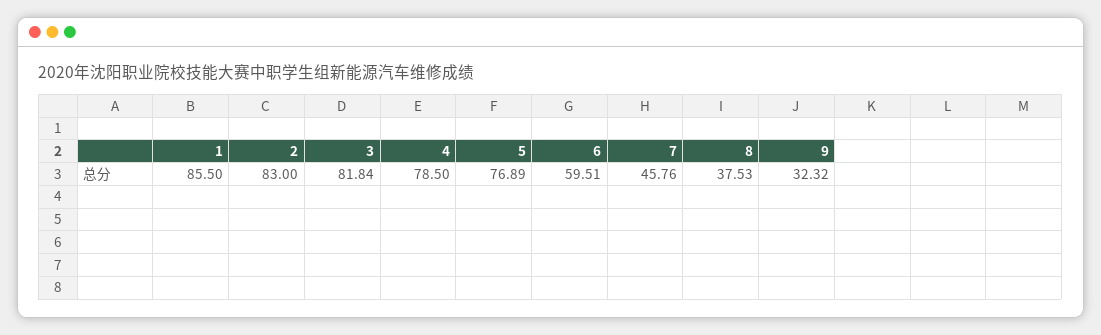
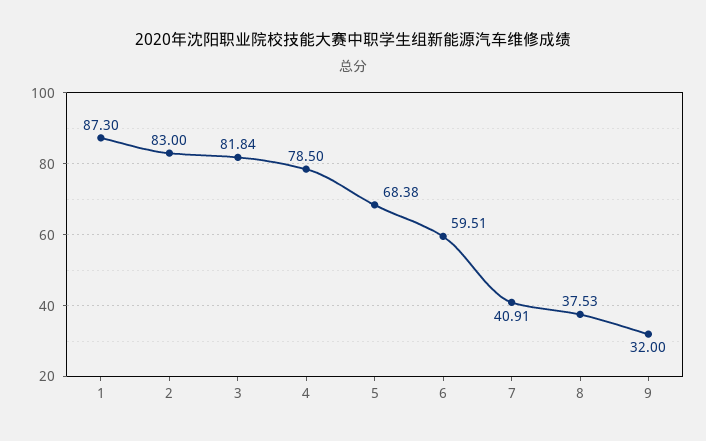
1: 85.5 -> 87.3
5: 76.89 -> 68.38
7: 45.76 -> 40.91
9: 32.32 -> 32

